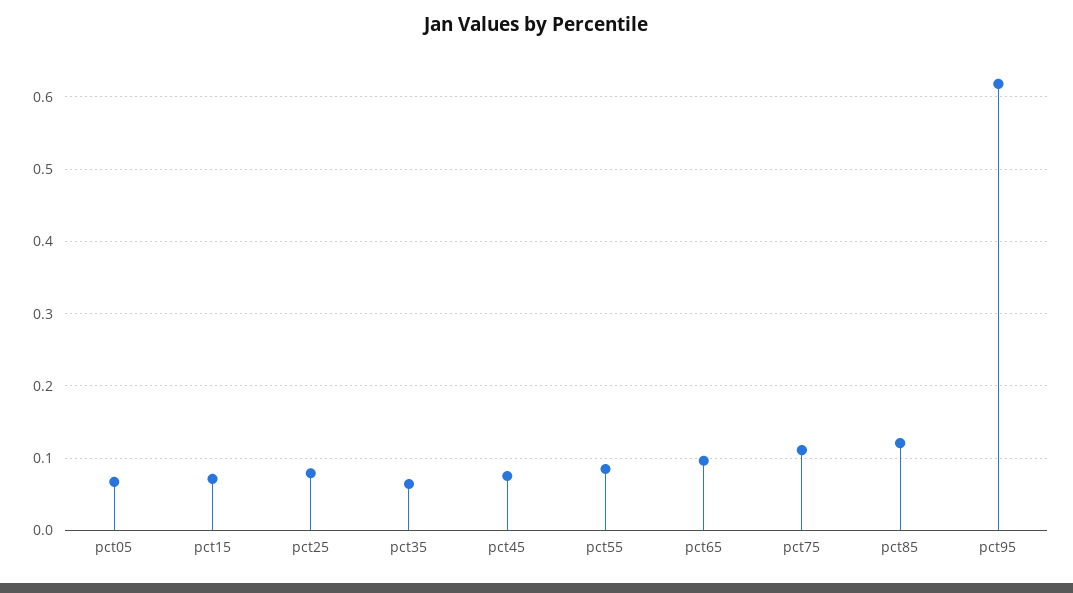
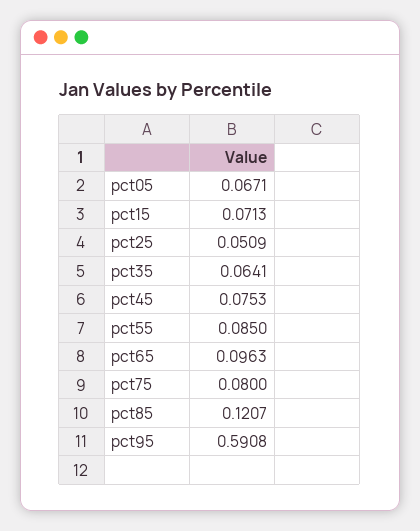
pct25: 0.08 -> 0.0509
pct75: 0.11 -> 0.08
pct95: 0.62 -> 0.5908

